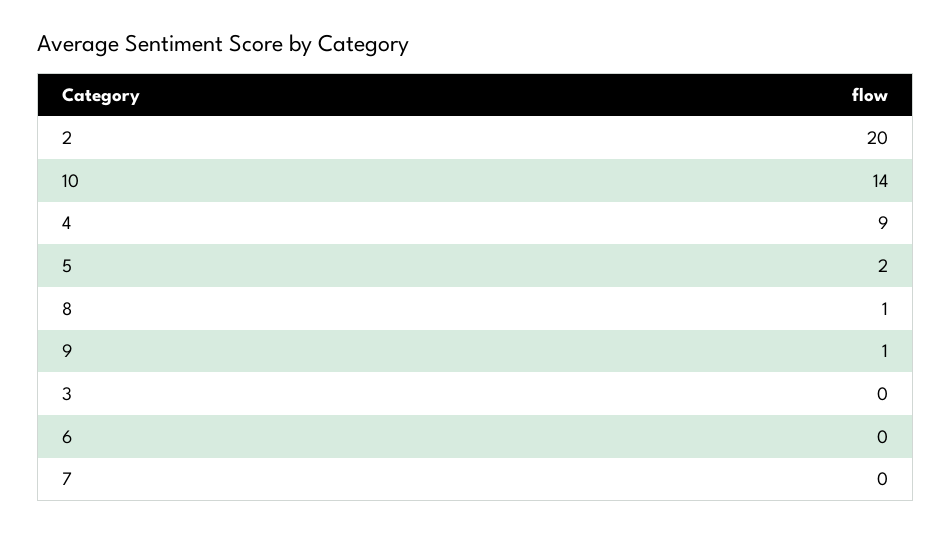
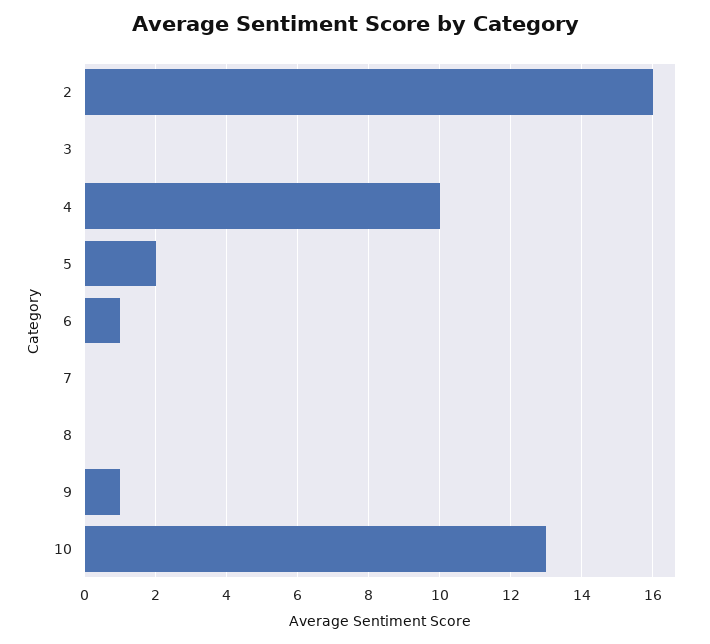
2: 20 -> 16
10: 14 -> 13
4: 9 -> 10
8: 1 -> 0
6: 0 -> 1

